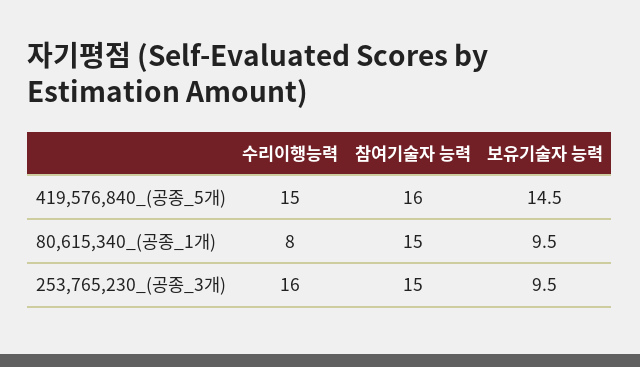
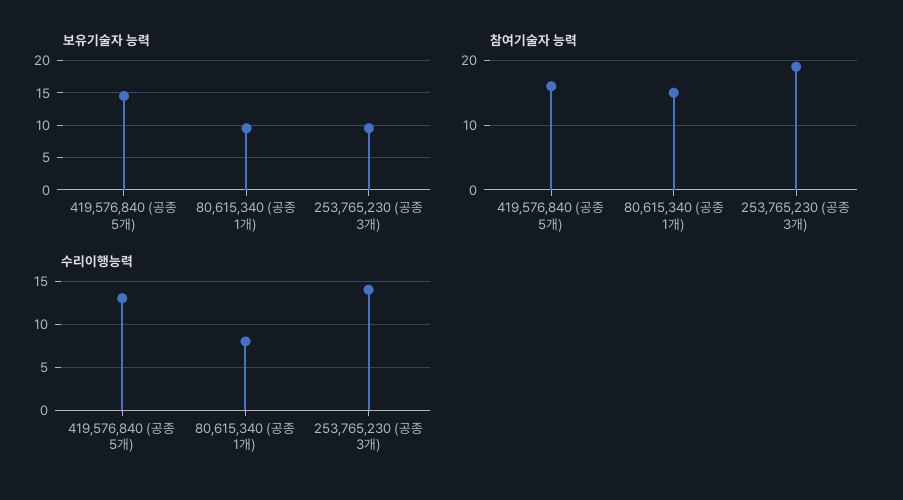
수리이행능력, 419,576,840_(공종_5개): 15 -> 13
수리이행능력, 253,765,230_(공종_3개): 16 -> 14
참여기술자 능력, 253,765,230_(공종_3개): 15 -> 19

